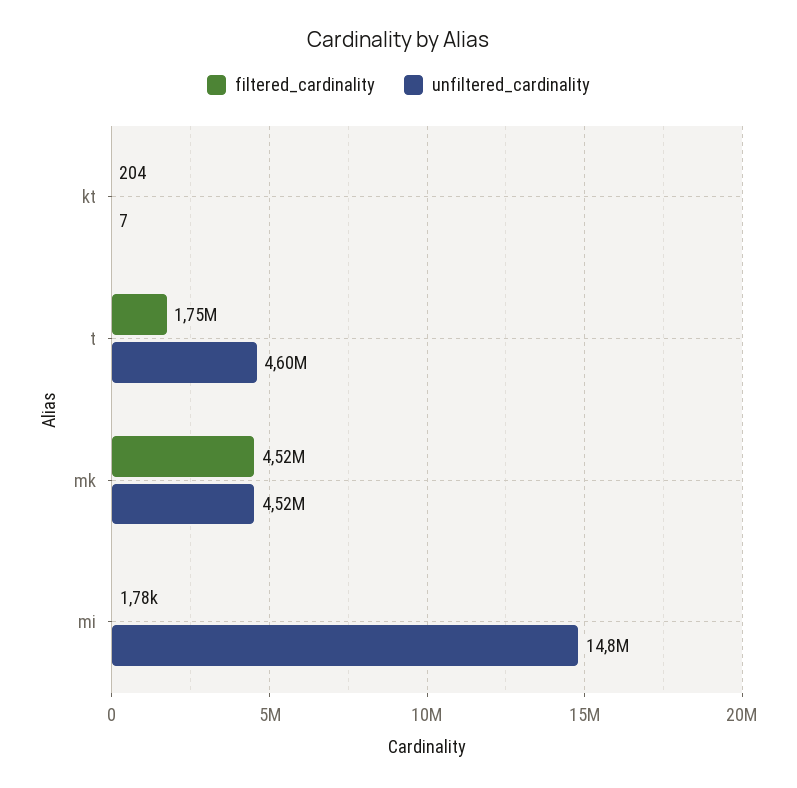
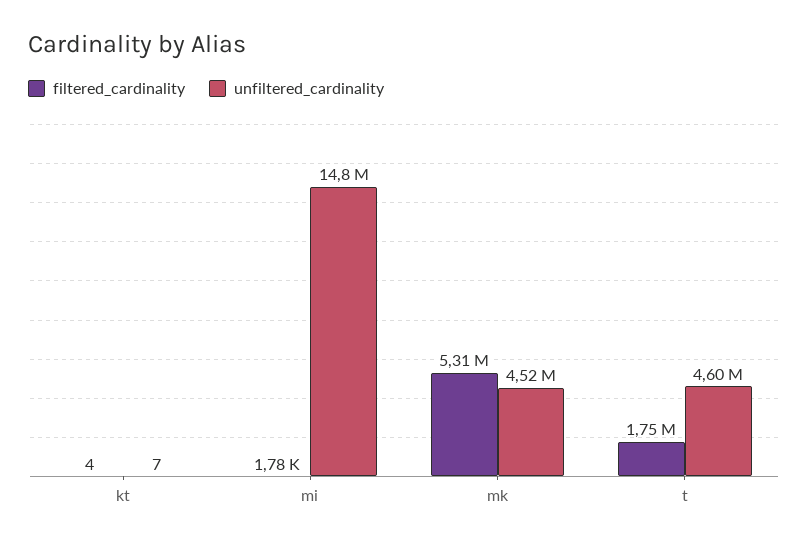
filtered_cardinality, kt: 204 -> 4
filtered_cardinality, mk: 4520000 -> 5310000

